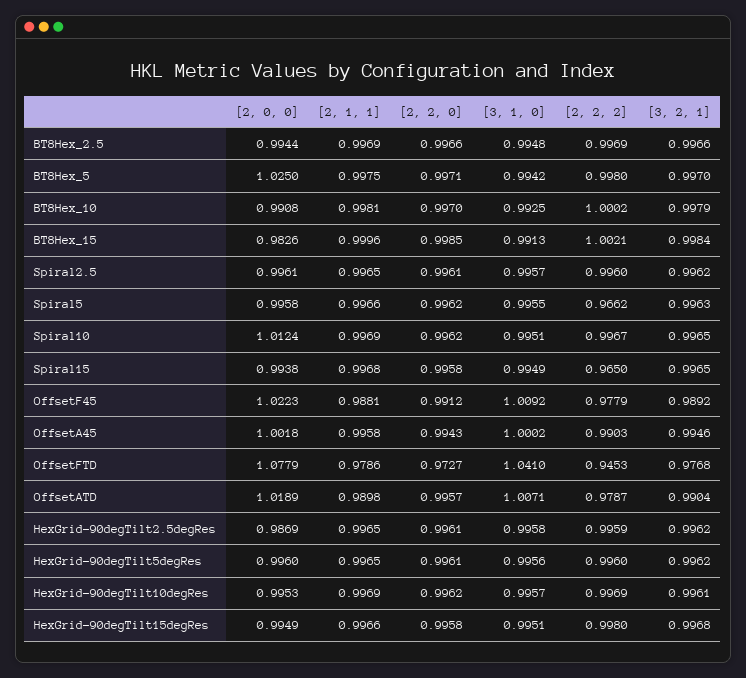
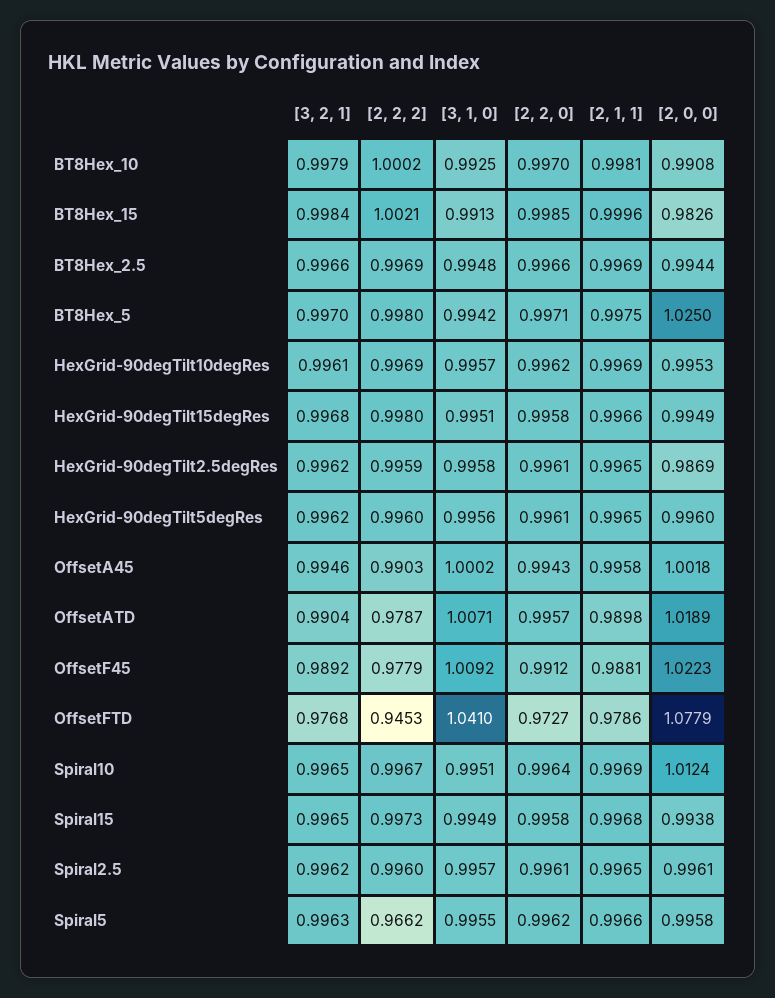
[2, 2, 0], Spiral10: 0.9962 -> 0.9964
[2, 2, 2], Spiral15: 0.965 -> 0.9973

